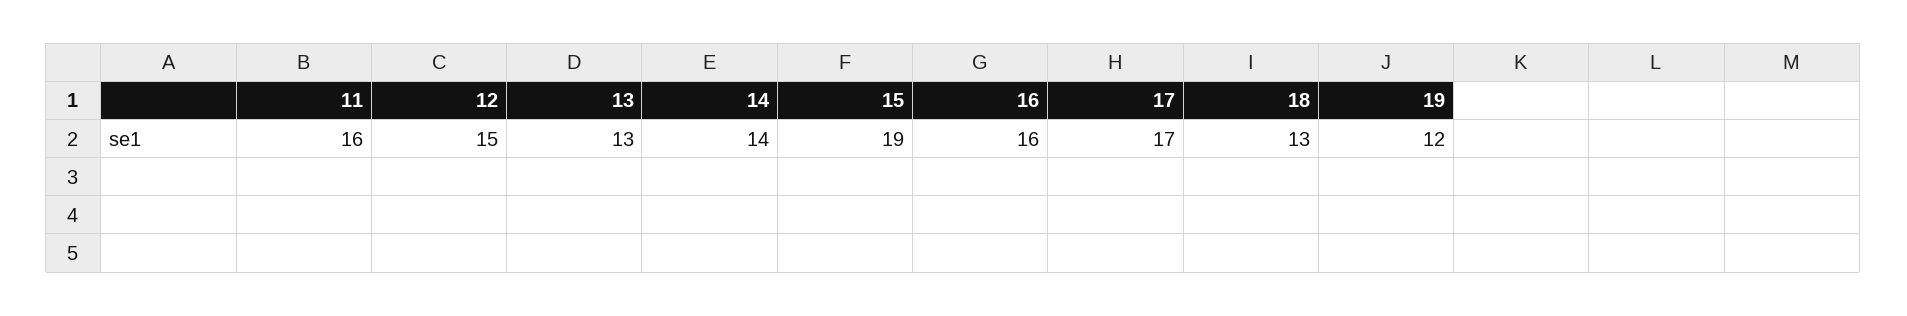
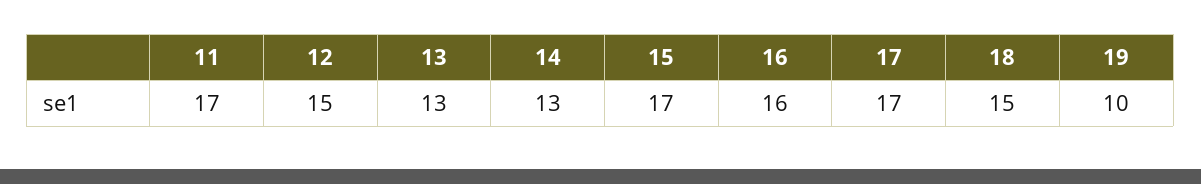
11: 16 -> 17
14: 14 -> 13
15: 19 -> 17
18: 13 -> 15
19: 12 -> 10

